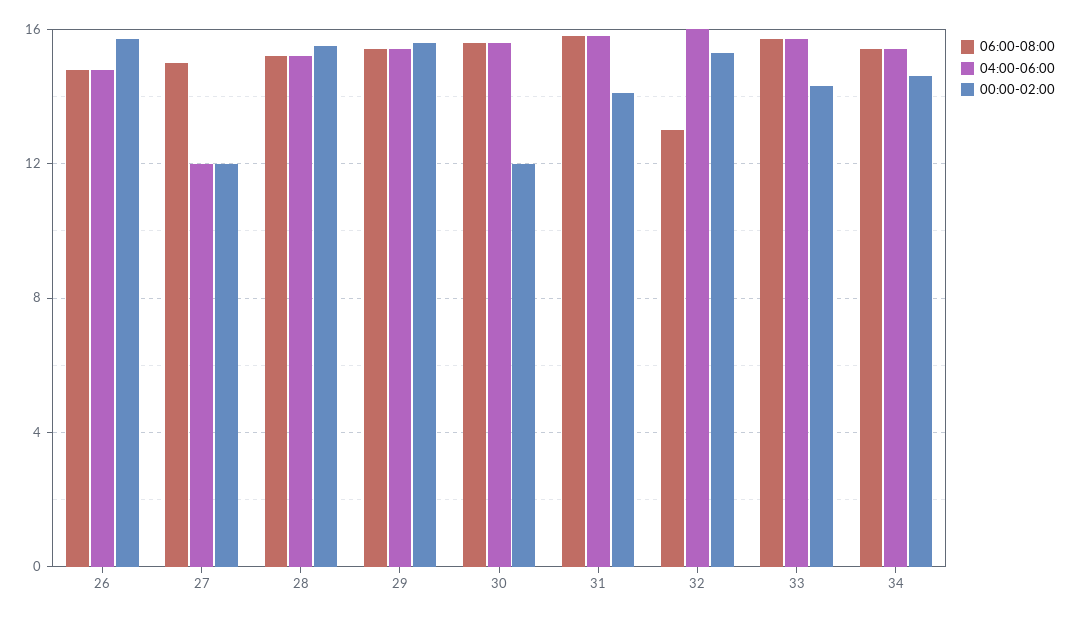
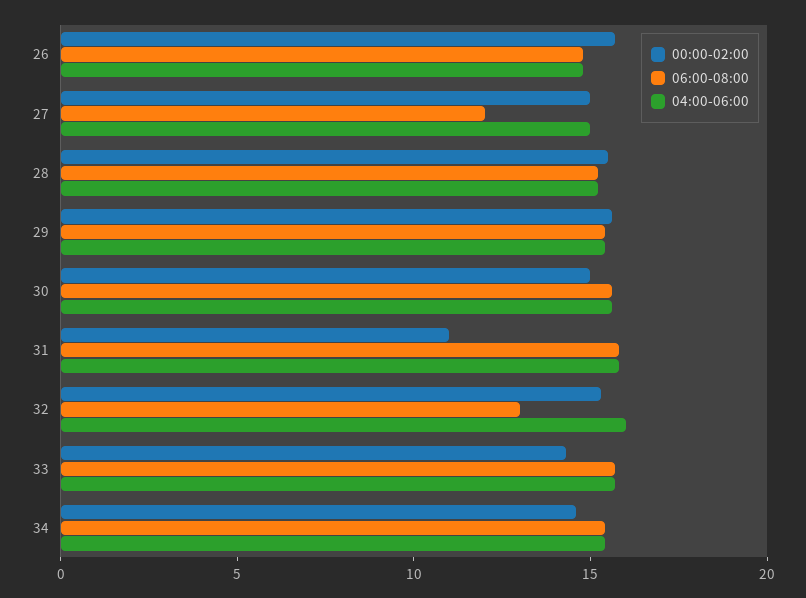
06:00-08:00, 27: 15 -> 12
04:00-06:00, 27: 12 -> 15
00:00-02:00, 27: 12 -> 15
00:00-02:00, 30: 12 -> 15
00:00-02:00, 31: 14 -> 11

